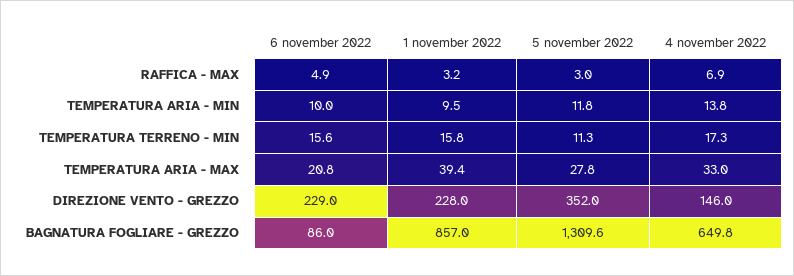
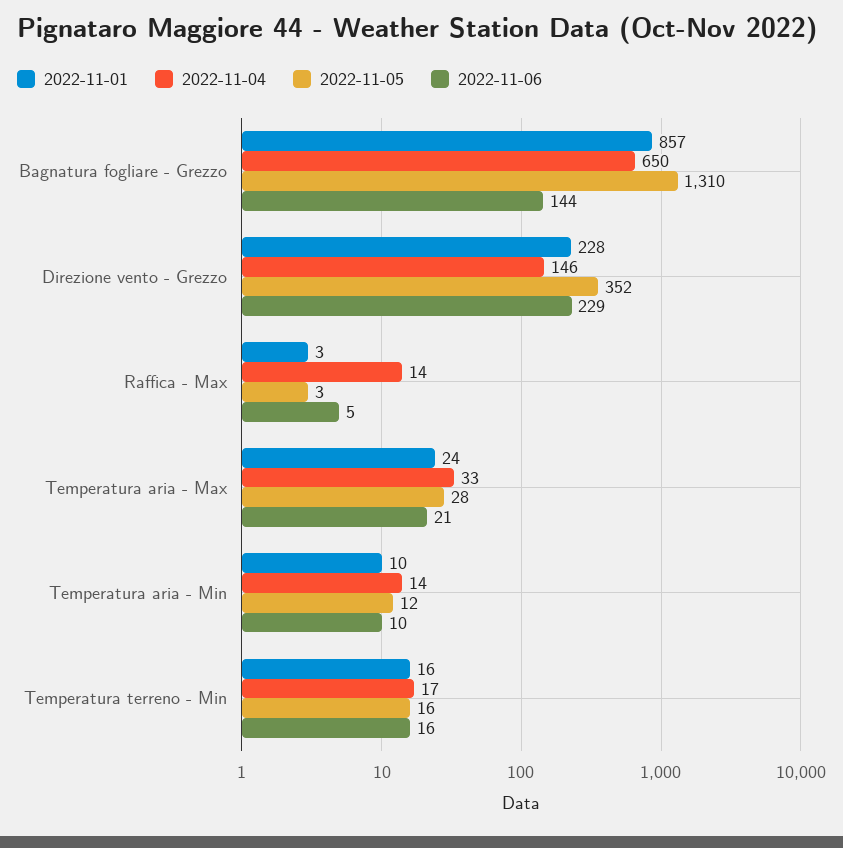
4 november 2022, RAFFICA - MAX: 6.9 -> 14
5 november 2022, TEMPERATURA TERRENO - MIN: 11.3 -> 16
1 november 2022, TEMPERATURA ARIA - MAX: 39.4 -> 24
6 november 2022, BAGNATURA FOGLIARE - GREZZO: 86 -> 144

